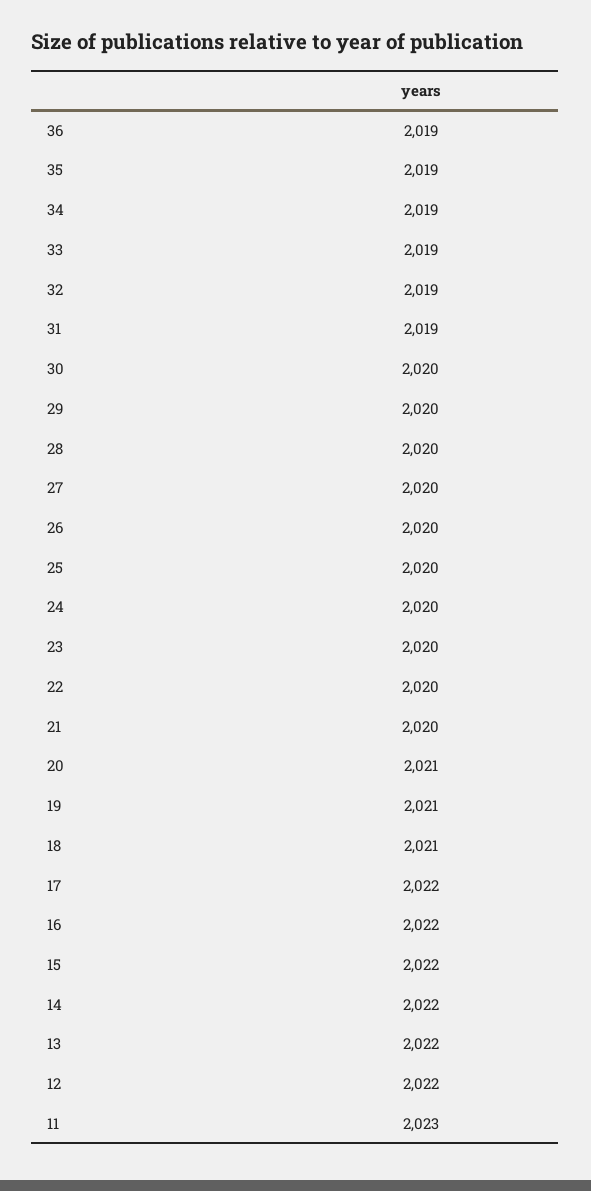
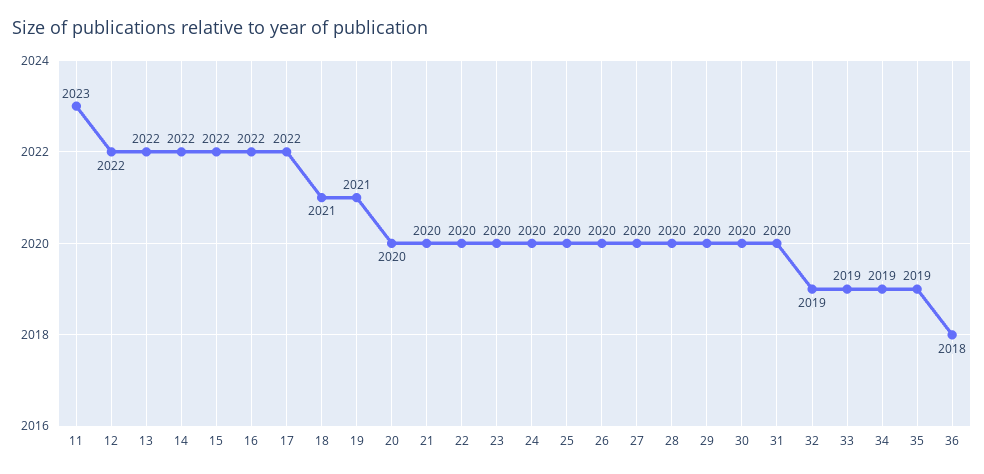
36: 2019 -> 2018
31: 2019 -> 2020
20: 2021 -> 2020

